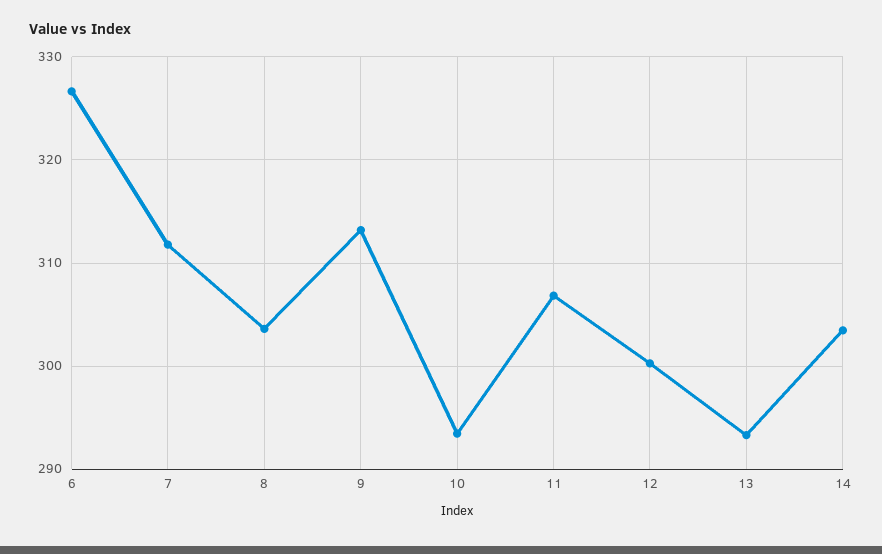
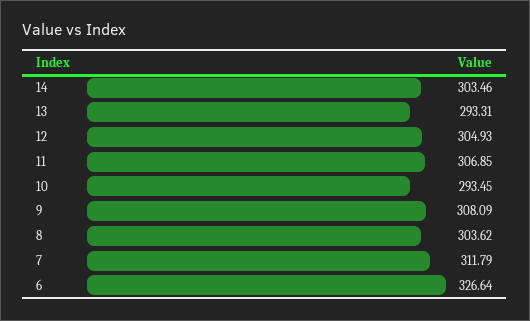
9: 313 -> 308.09
12: 300 -> 304.93

